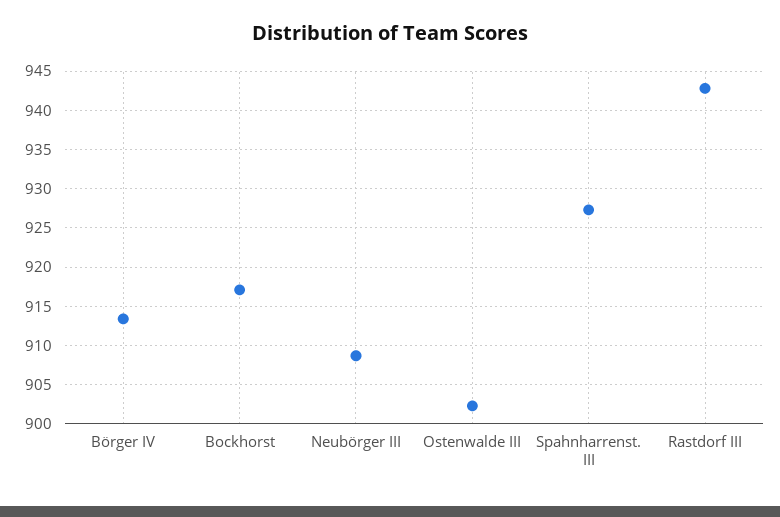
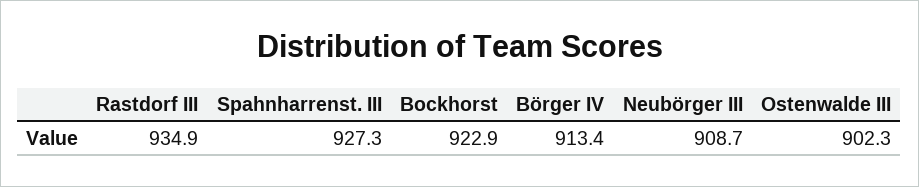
Bockhorst: 917 -> 922.9
Rastdorf III: 943 -> 934.9

